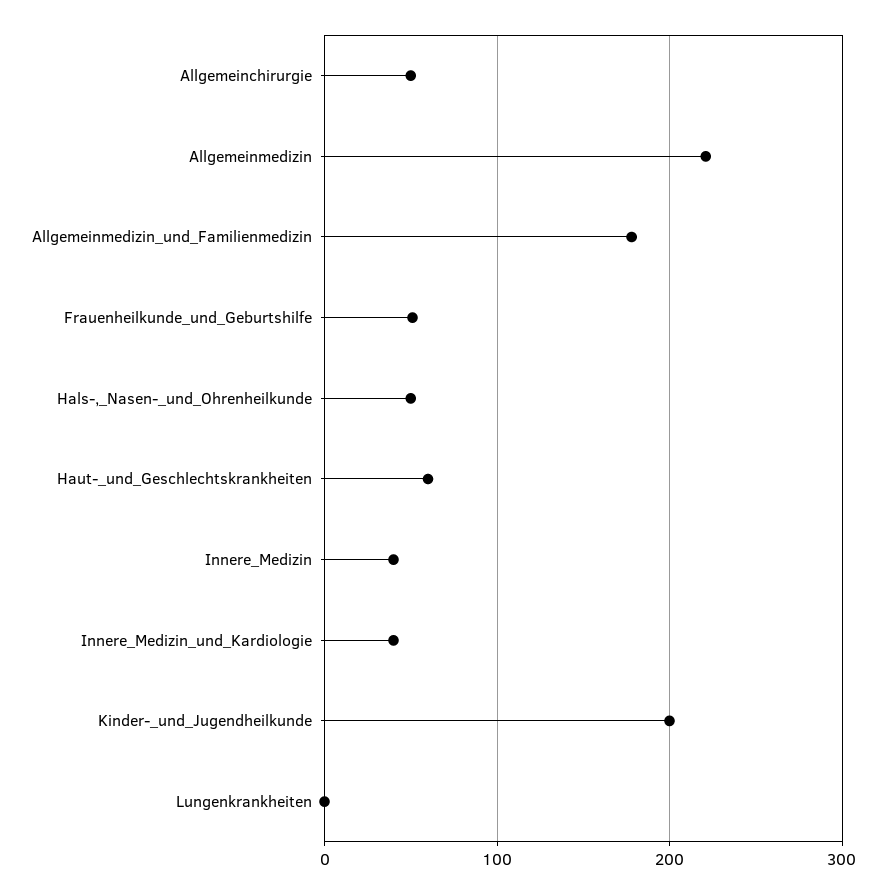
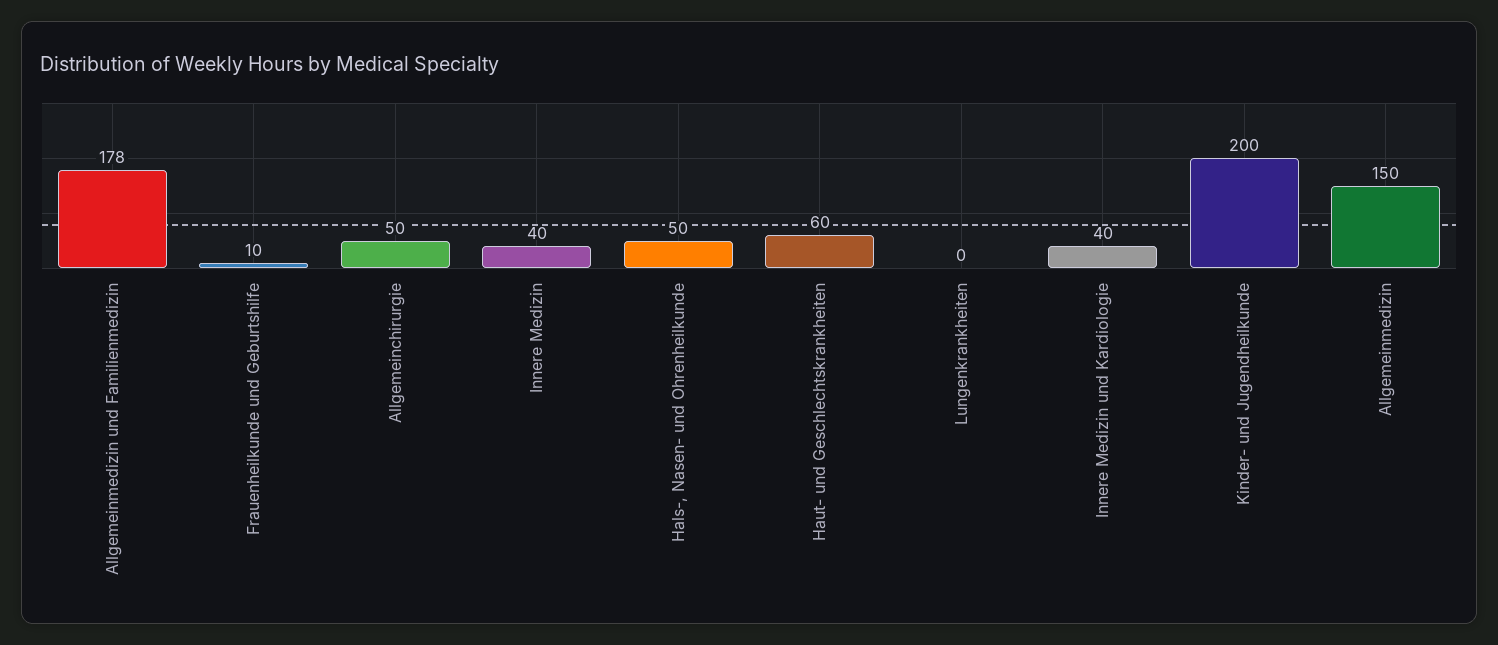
Allgemeinmedizin: 220 -> 150
Frauenheilkunde_und_Geburtshilfe: 50 -> 10

